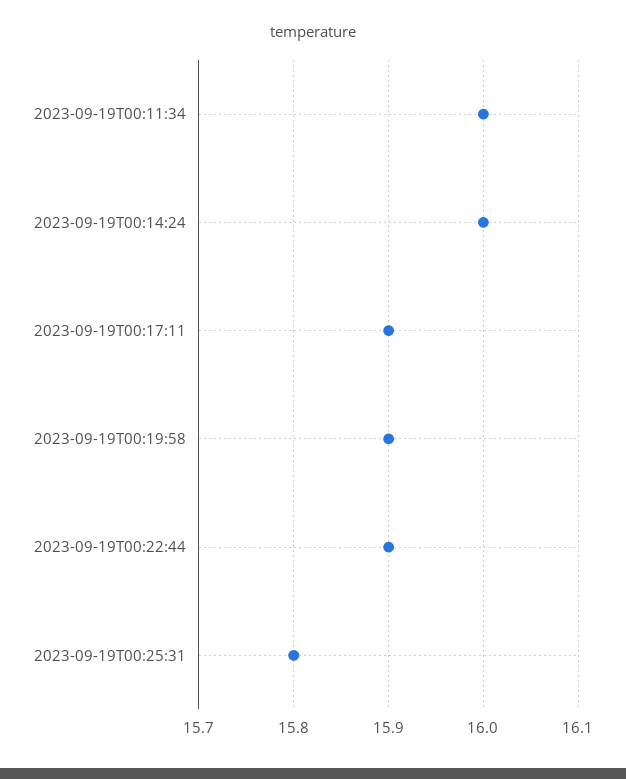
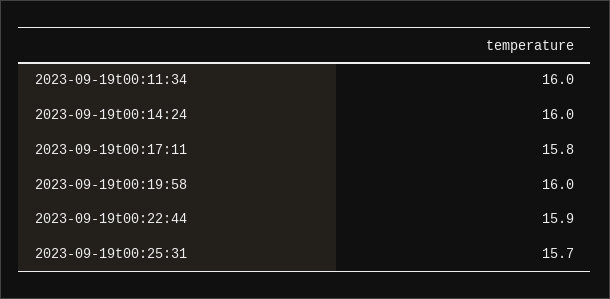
2023-09-19T00:17:11: 15.9 -> 15.8
2023-09-19T00:19:58: 15.9 -> 16
2023-09-19T00:25:31: 15.8 -> 15.7

